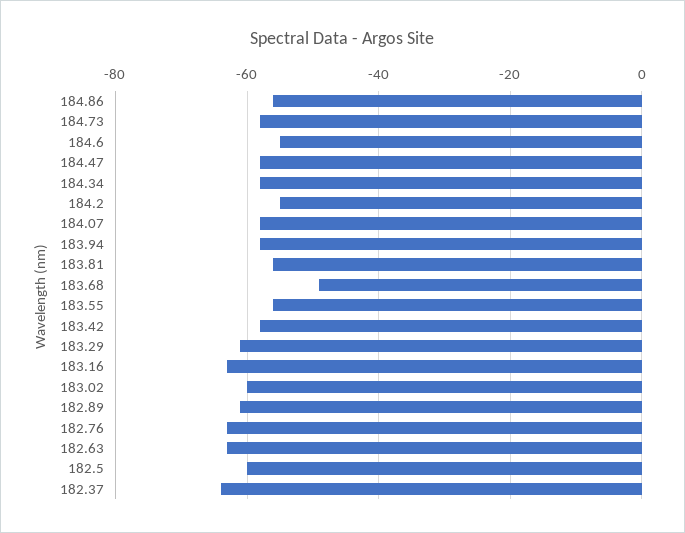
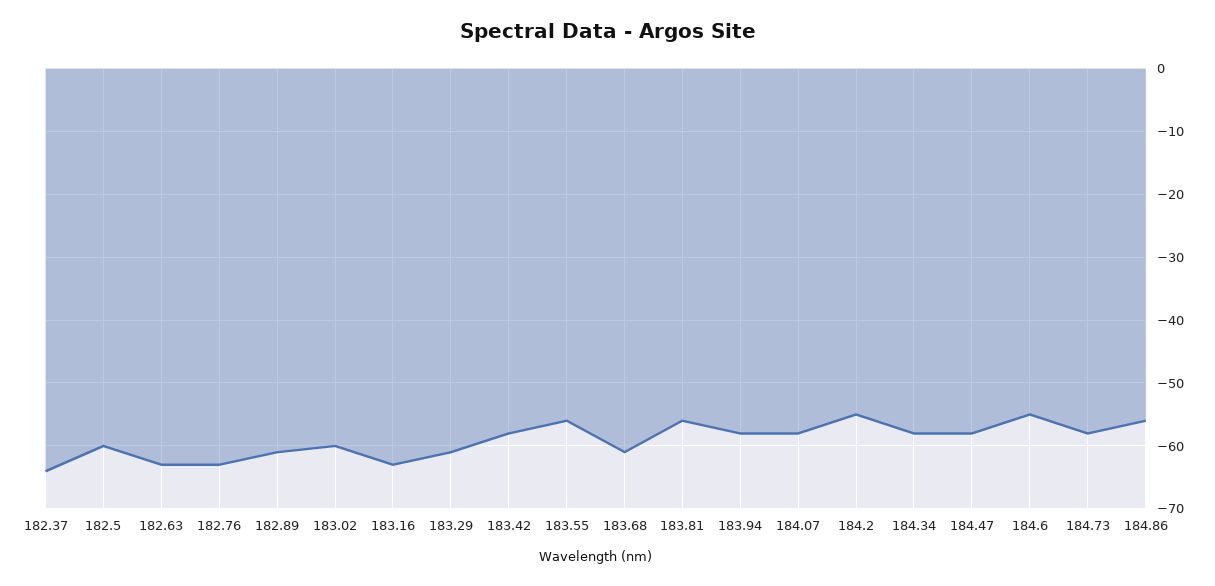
183.68: -50 -> -61

